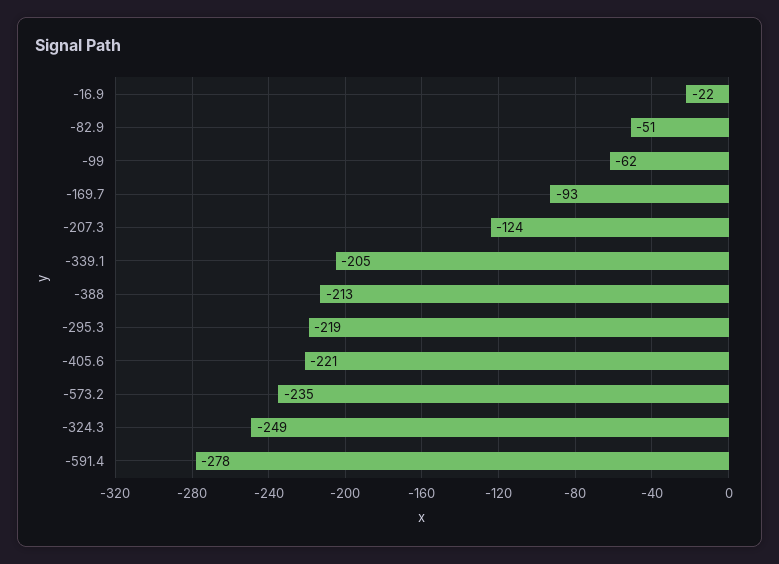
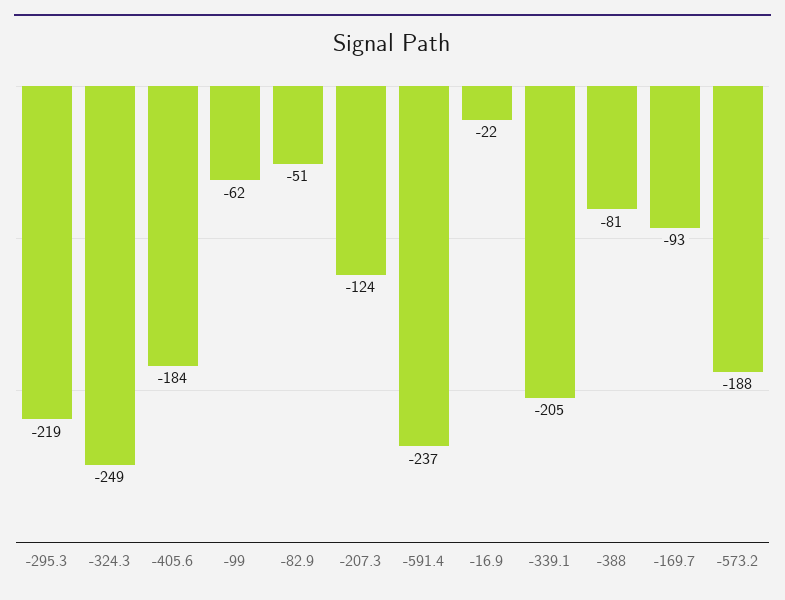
-388: -213 -> -81
-405.6: -221 -> -184
-573.2: -235 -> -188
-591.4: -278 -> -237

